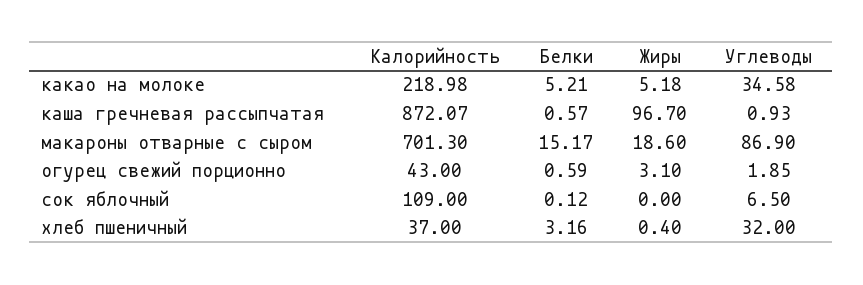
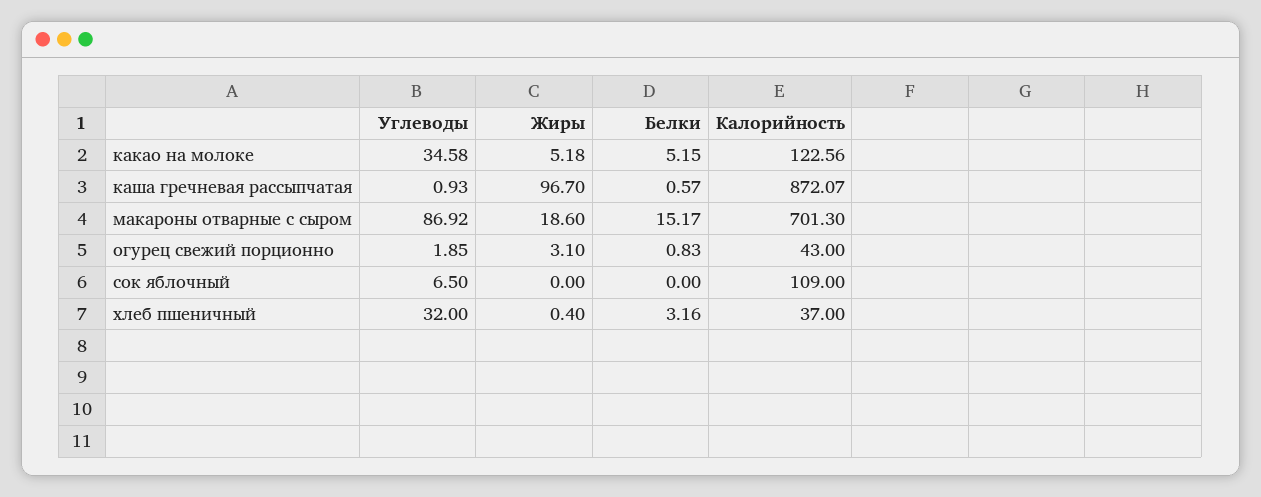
Калорийность, какао на молоке: 218.98 -> 122.56
Белки, какао на молоке: 5.21 -> 5.15
Углеводы, макароны отварные с сыром: 86.9 -> 86.92
Белки, огурец свежий порционно: 0.59 -> 0.83
Белки, сок яблочный: 0.12 -> 0

